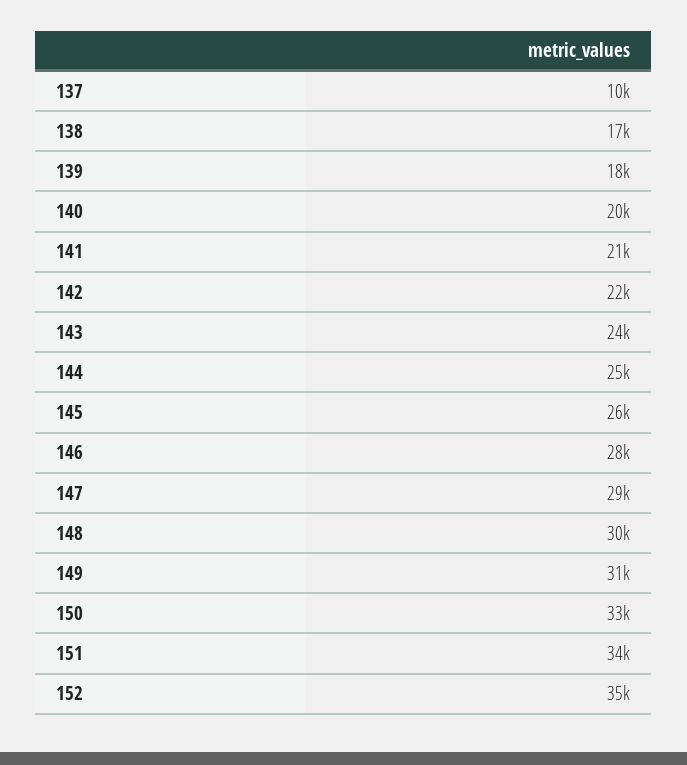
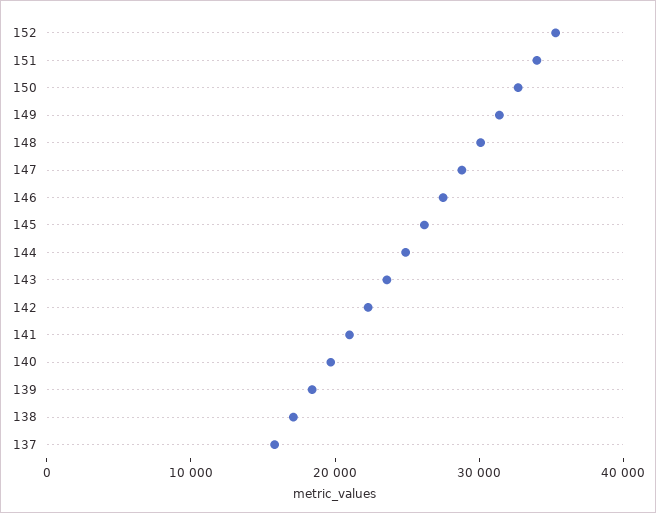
137: 10000 -> 16000

